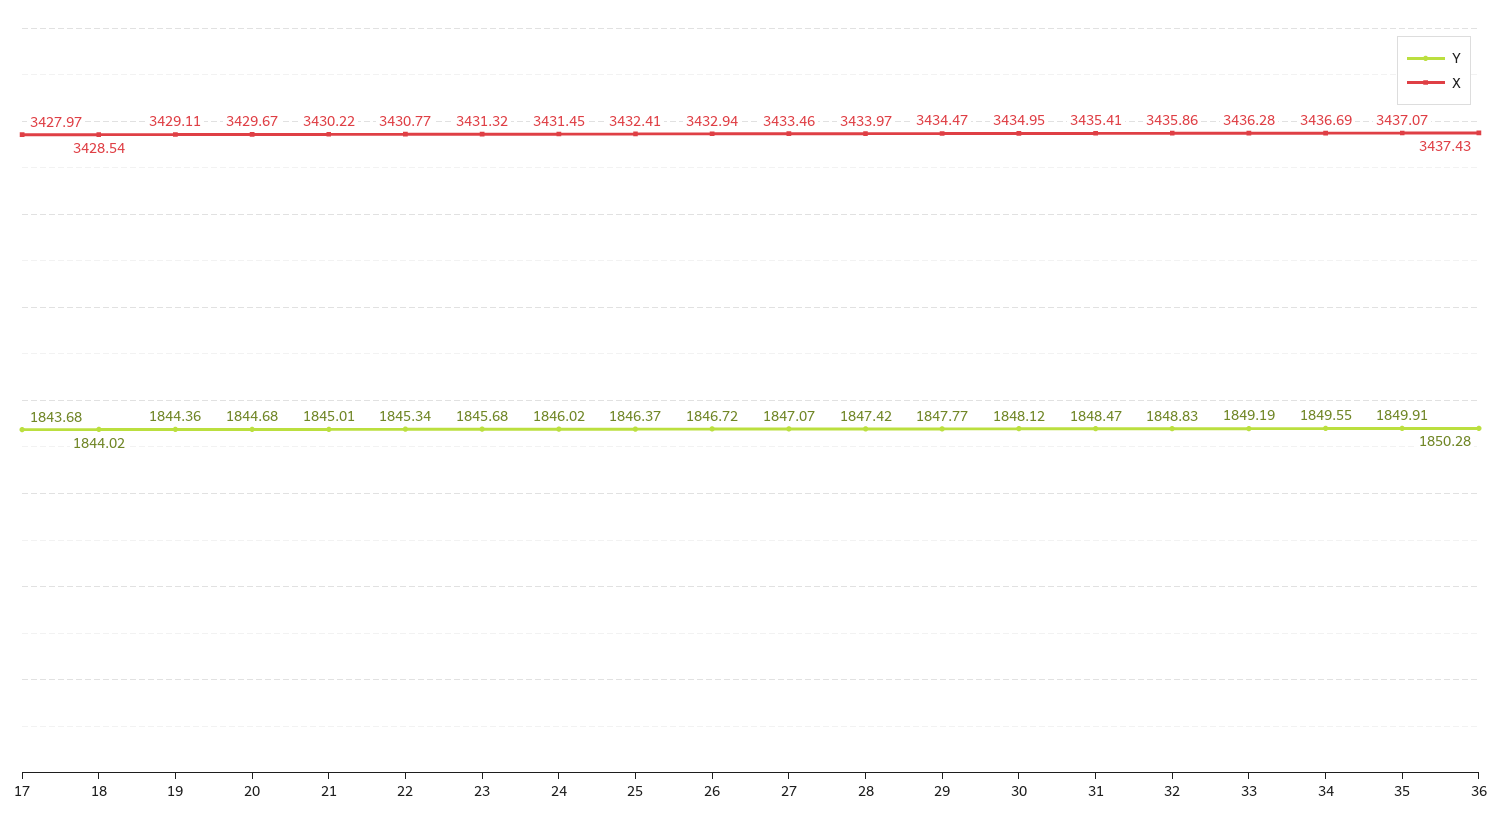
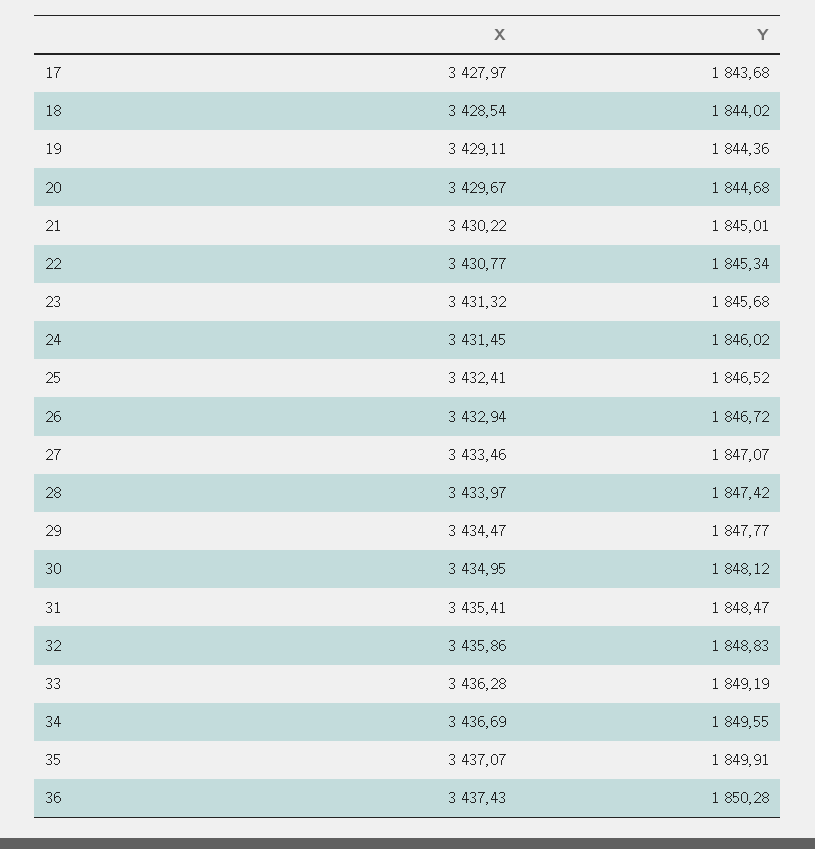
Y, 25: 1846.37 -> 1846.52

